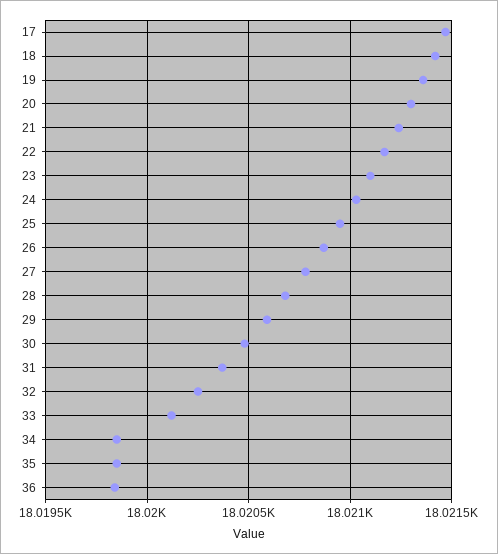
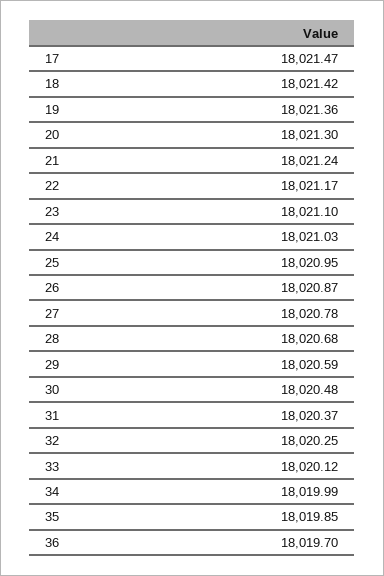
34: 18019.85 -> 18019.99
36: 18019.85 -> 18019.7

